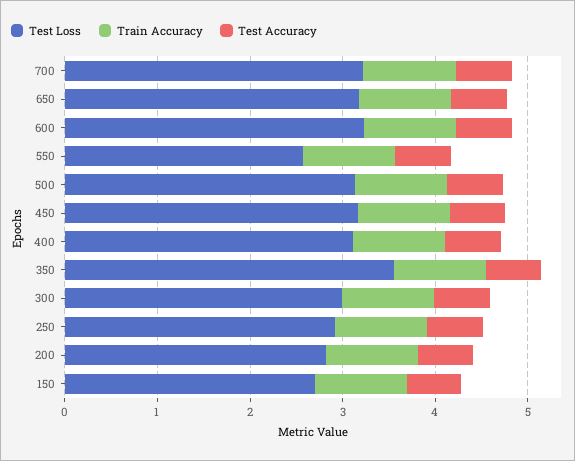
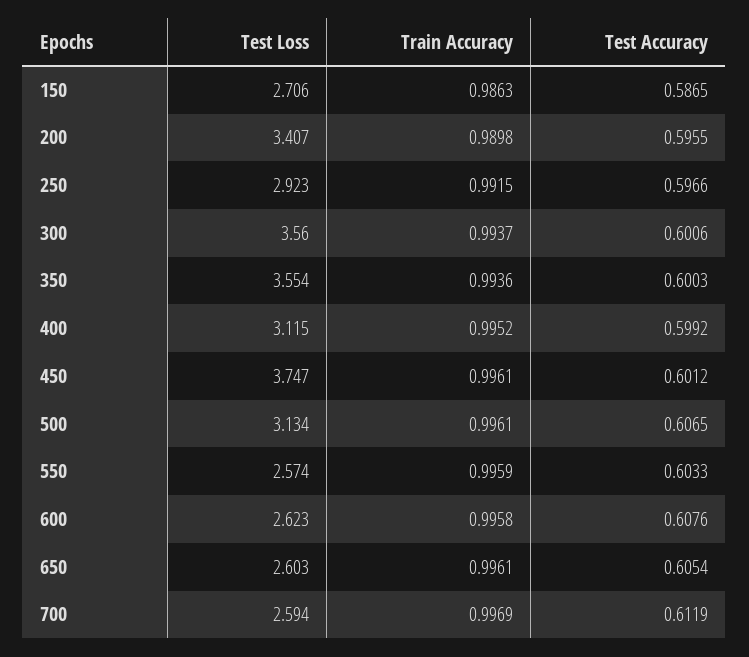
Test Loss, 700: 3.2 -> 2.594
Test Loss, 650: 3.2 -> 2.603
Test Loss, 600: 3.2 -> 2.623
Test Loss, 450: 3.2 -> 3.747
Test Loss, 300: 3 -> 3.56
Test Loss, 200: 2.8 -> 3.407

